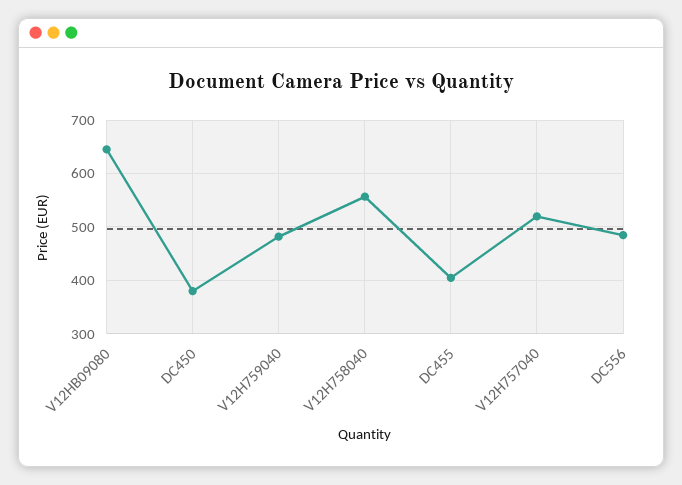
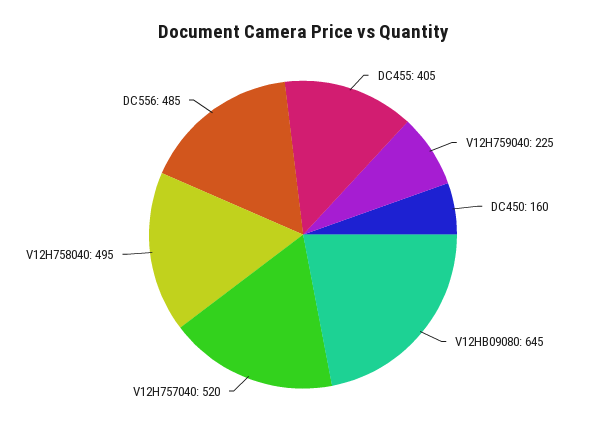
DC450: 380 -> 160
V12H759040: 480 -> 225
V12H758040: 560 -> 495

